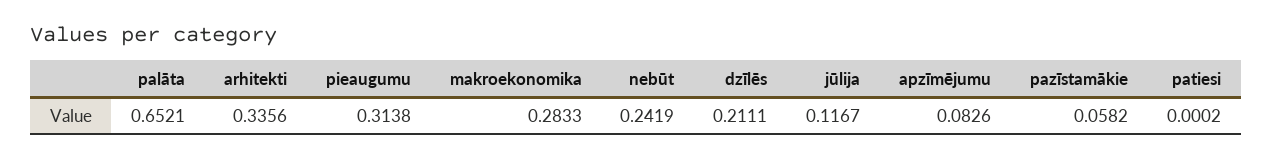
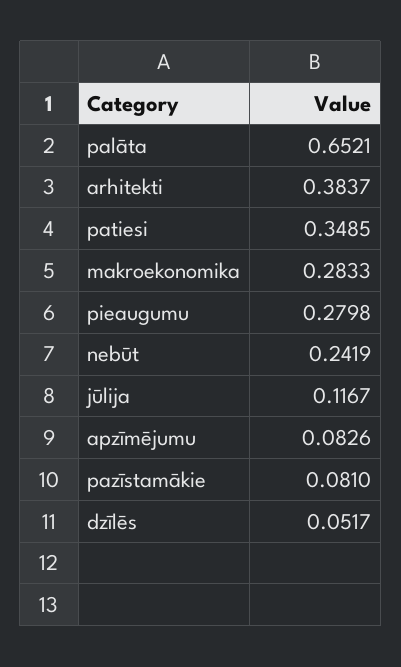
arhitekti: 0.3356 -> 0.3837
pieaugumu: 0.3138 -> 0.2798
dzīlēs: 0.2111 -> 0.0517
pazīstamākie: 0.0582 -> 0.081
patiesi: 0.0002 -> 0.3485

